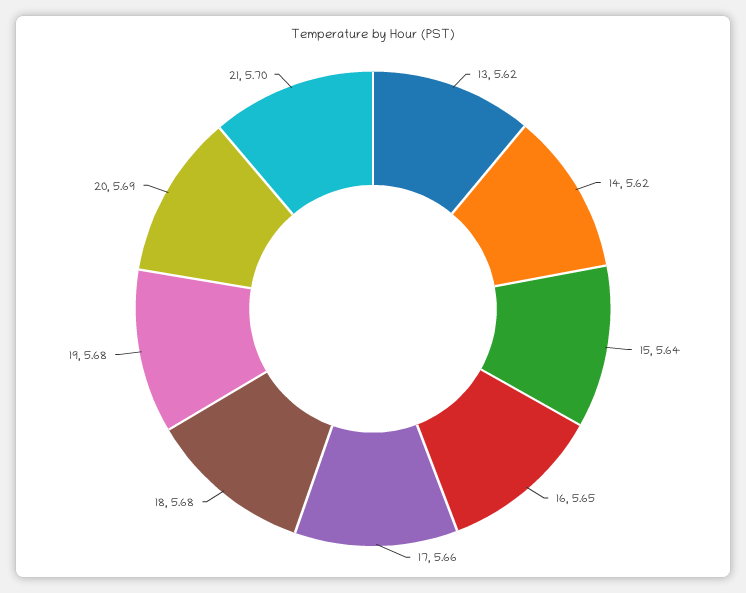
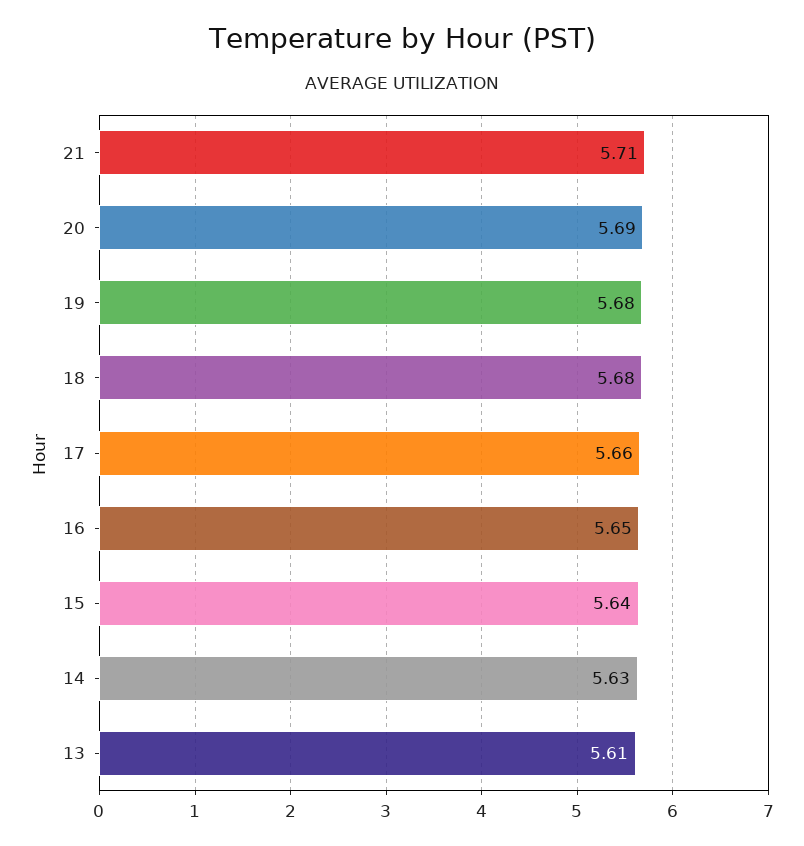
13: 5.62 -> 5.61
14: 5.62 -> 5.63
21: 5.7 -> 5.71

